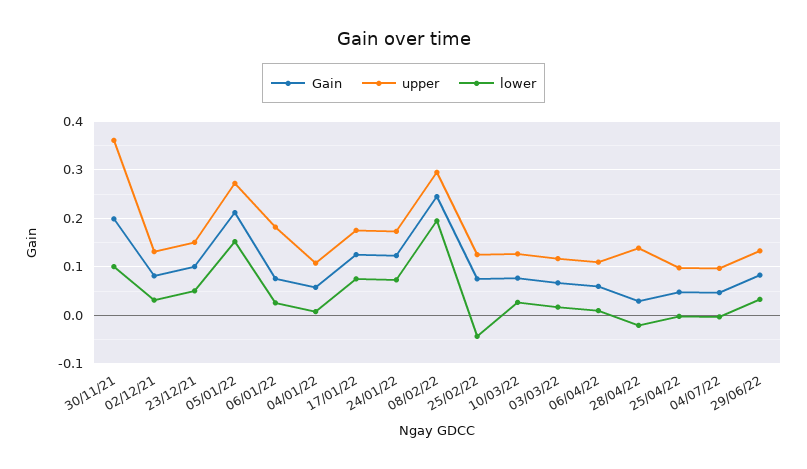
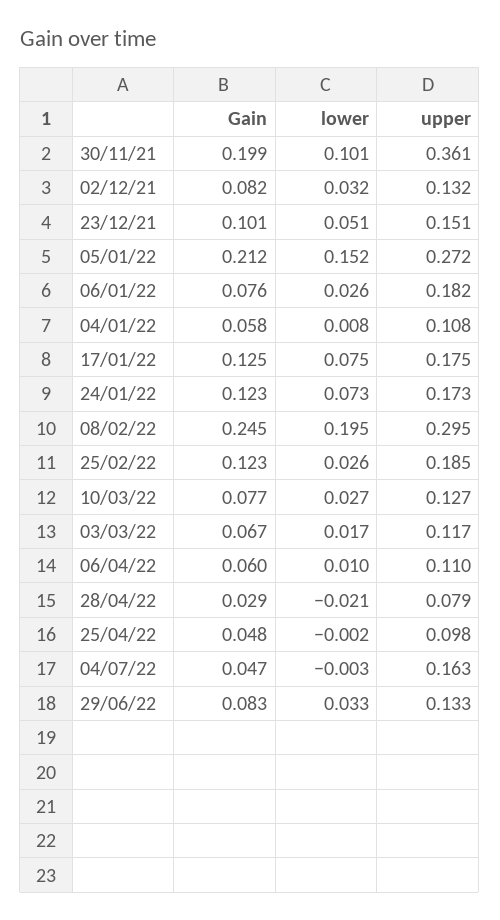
Gain, 25/02/22: 0.08 -> 0.123
upper, 25/02/22: 0.12 -> 0.185
lower, 25/02/22: -0.04 -> 0.026
upper, 28/04/22: 0.14 -> 0.079
upper, 04/07/22: 0.1 -> 0.163

